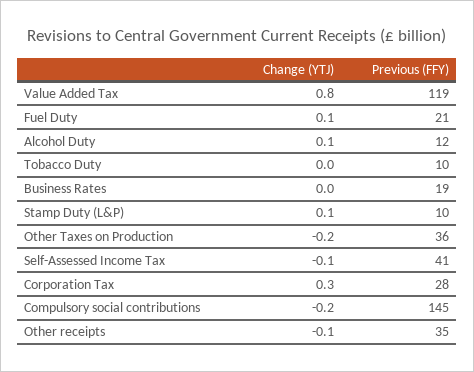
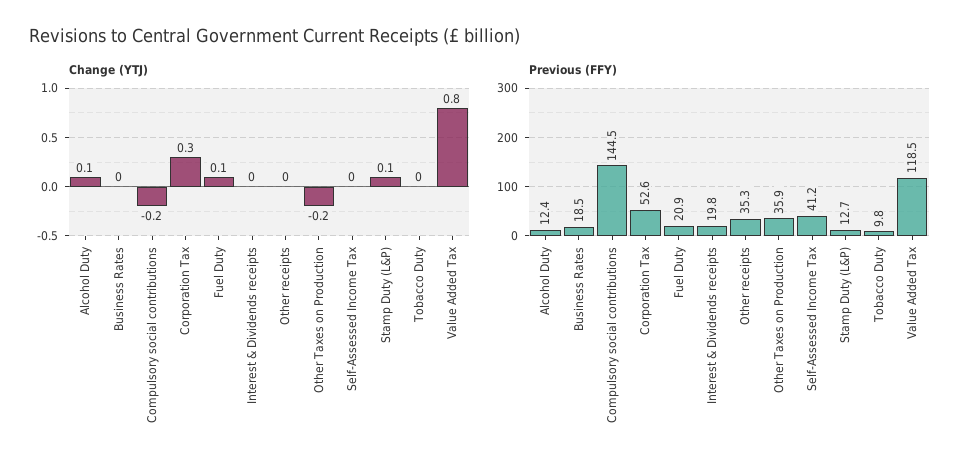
Previous (FFY), Stamp Duty (L&P): 10 -> 12.7
Change (YTJ), Self-Assessed Income Tax: -0.1 -> 0
Previous (FFY), Corporation Tax: 28 -> 52.6
Change (YTJ), Other receipts: -0.1 -> 0
Change (YTJ), Interest & Dividends receipts: none -> 0
Previous (FFY), Interest & Dividends receipts: none -> 19.8

